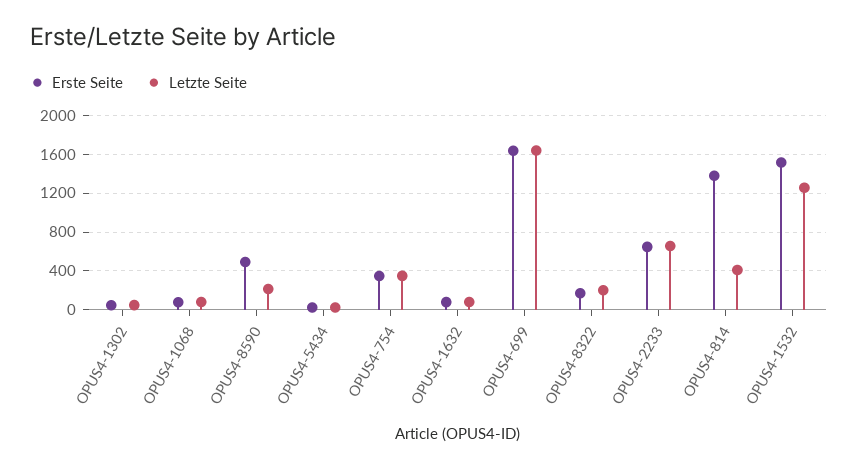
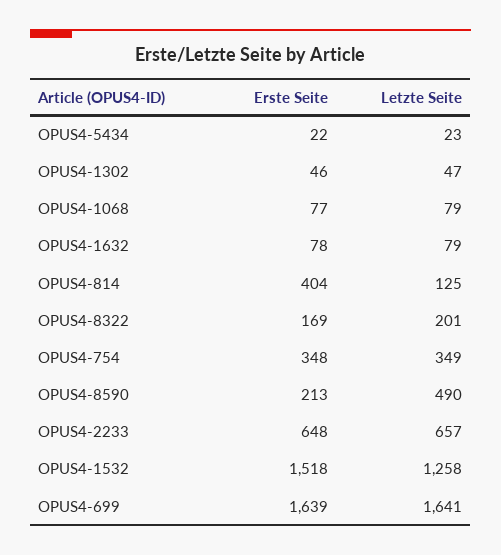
Erste Seite, OPUS4-8590: 500 -> 213
Letzte Seite, OPUS4-8590: 200 -> 490
Erste Seite, OPUS4-814: 1400 -> 404
Letzte Seite, OPUS4-814: 400 -> 125

